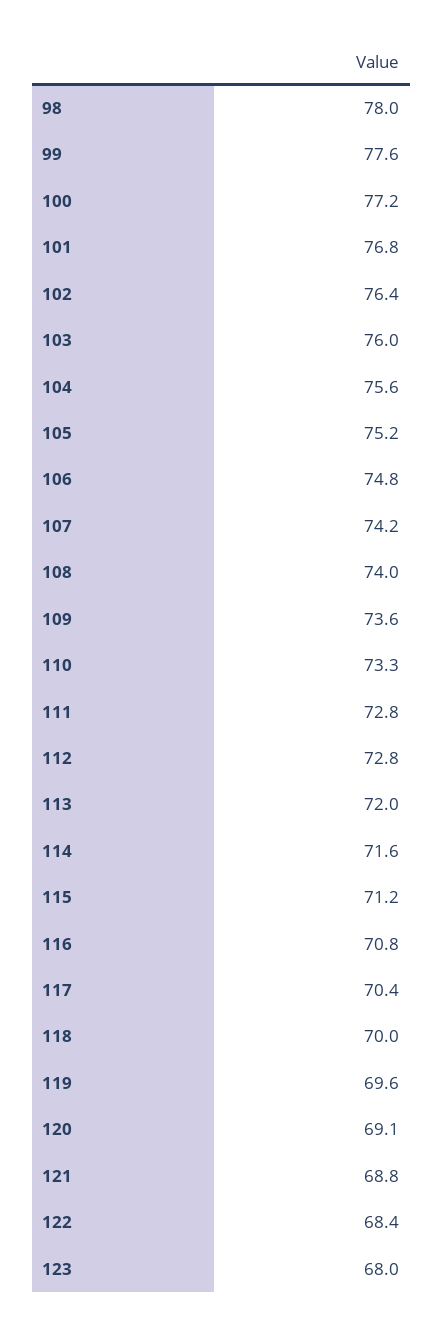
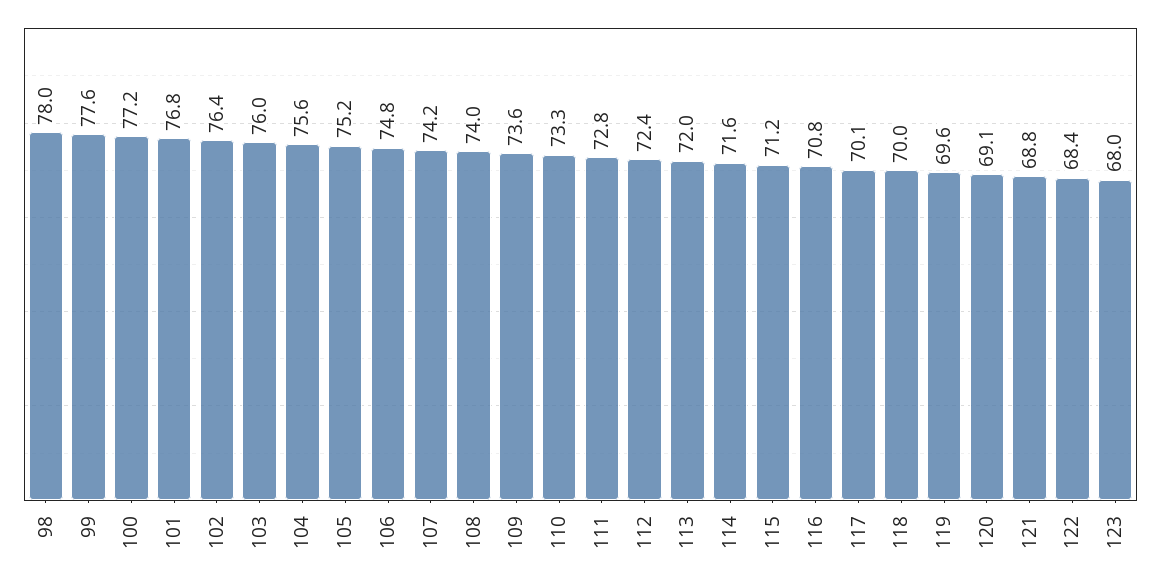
112: 72.8 -> 72.4
117: 70.4 -> 70.1

